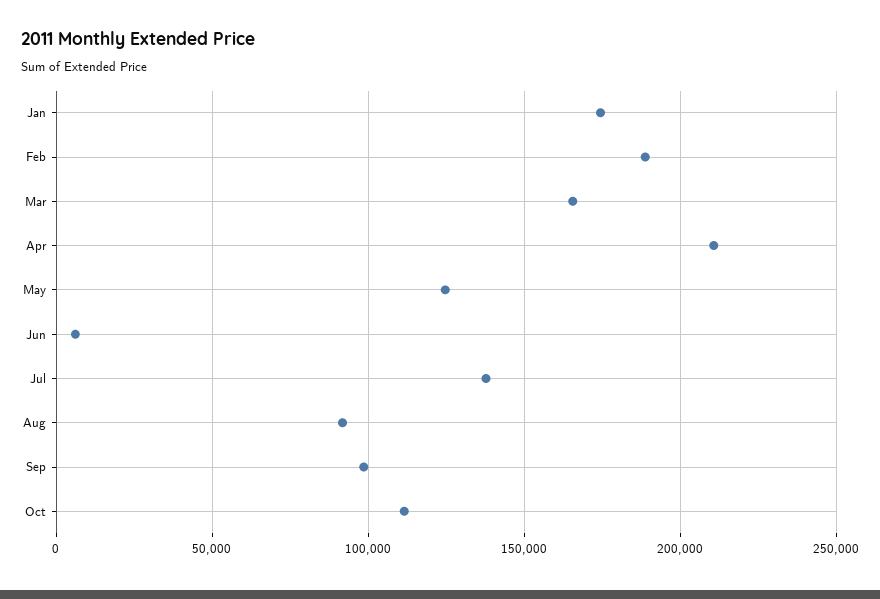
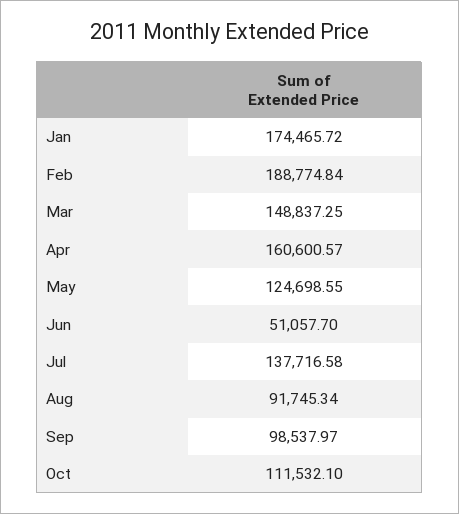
Mar: 165000 -> 148837.25
Apr: 210000 -> 160600.57
Jun: 5000 -> 51057.7

